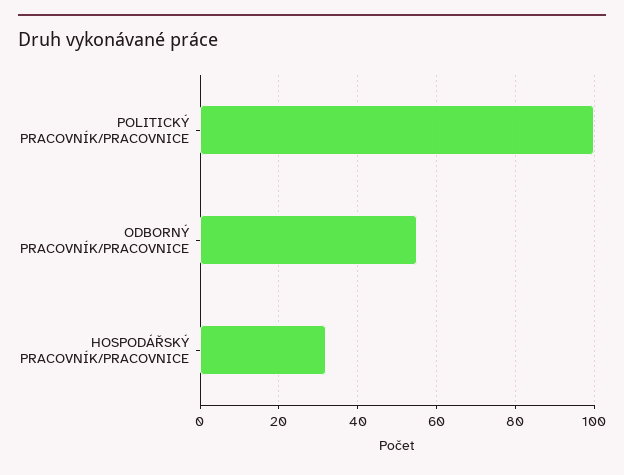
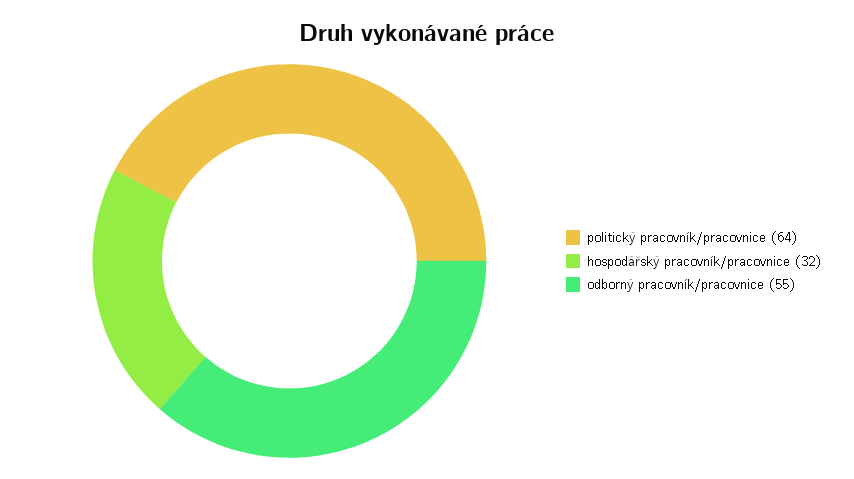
POLITICKÝ PRACOVNÍK/PRACOVNICE: 100 -> 64

